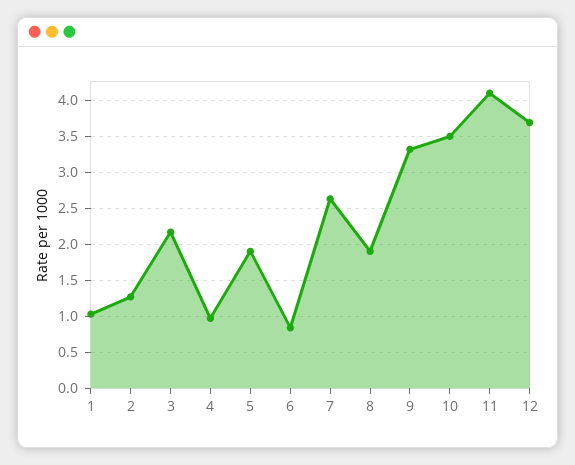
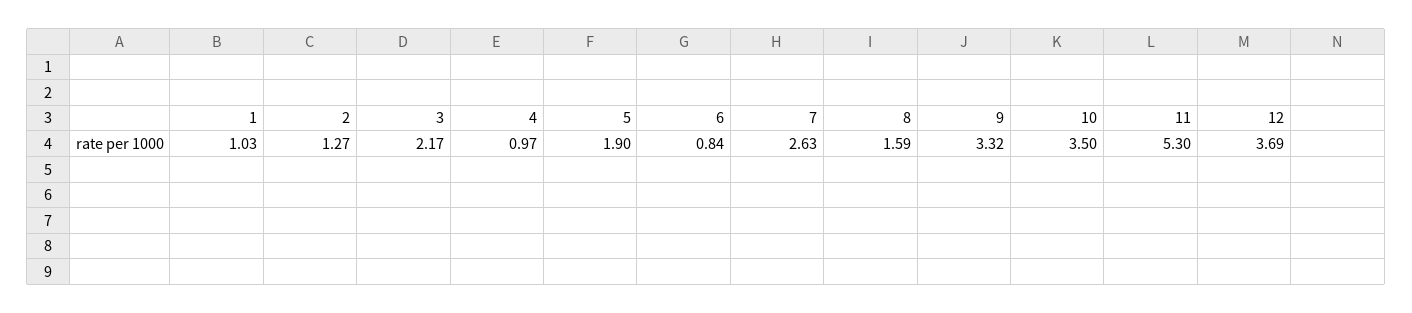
8: 1.9 -> 1.59
11: 4.1 -> 5.3

